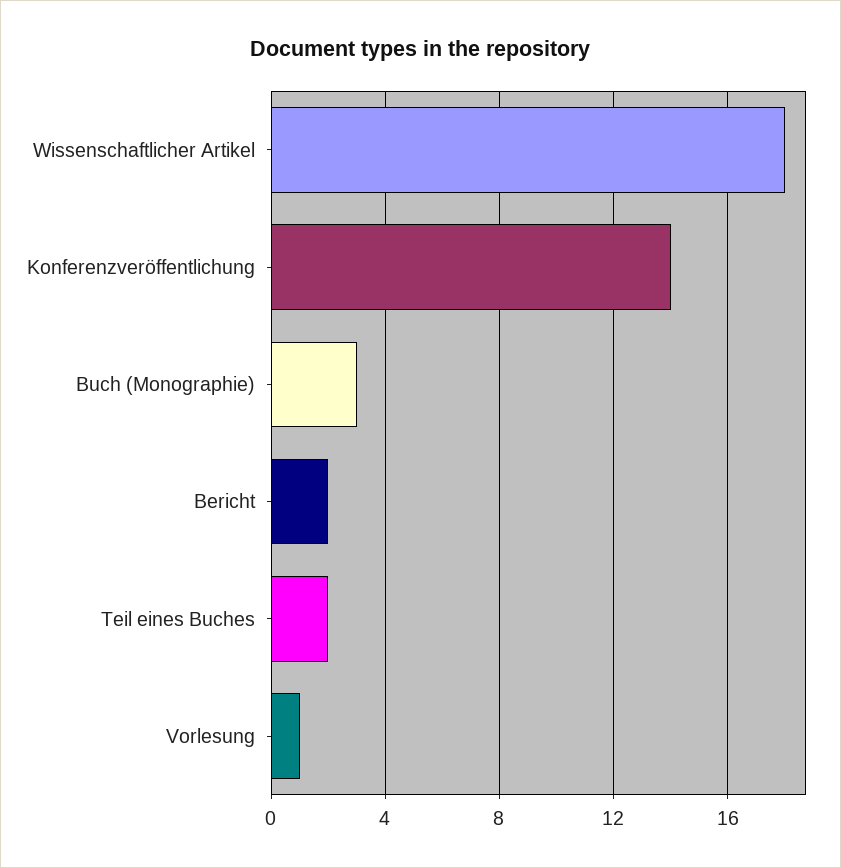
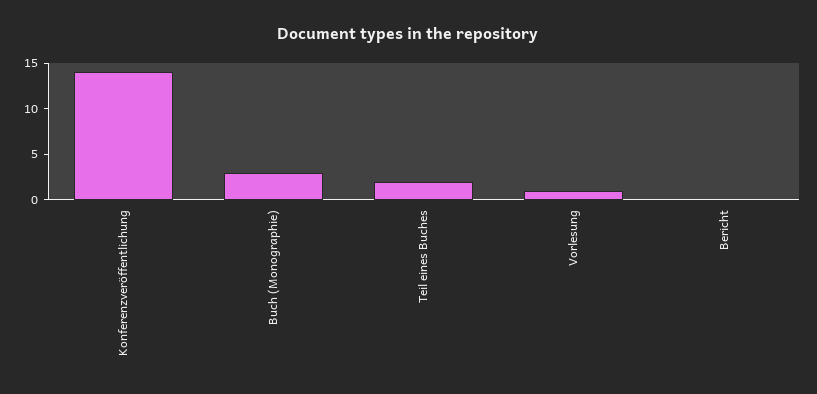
Wissenschaftlicher Artikel: 18 -> none
Bericht: 2 -> 0

